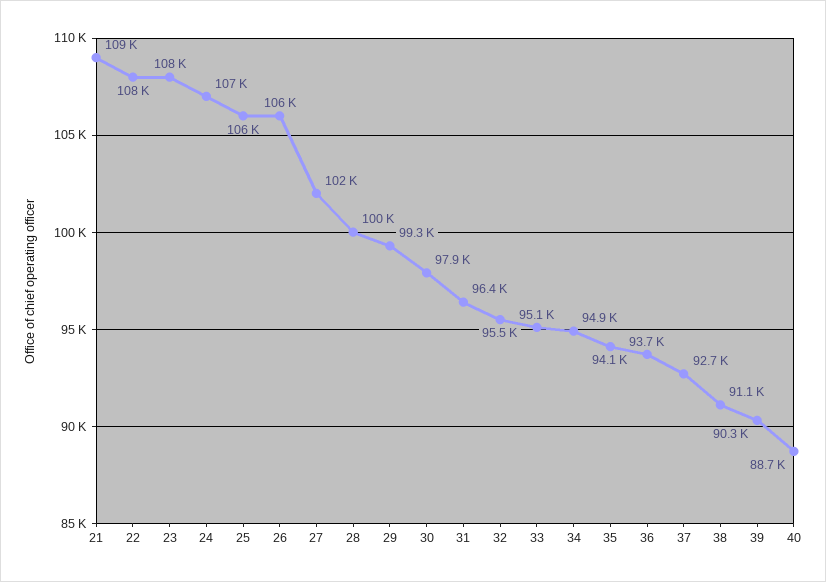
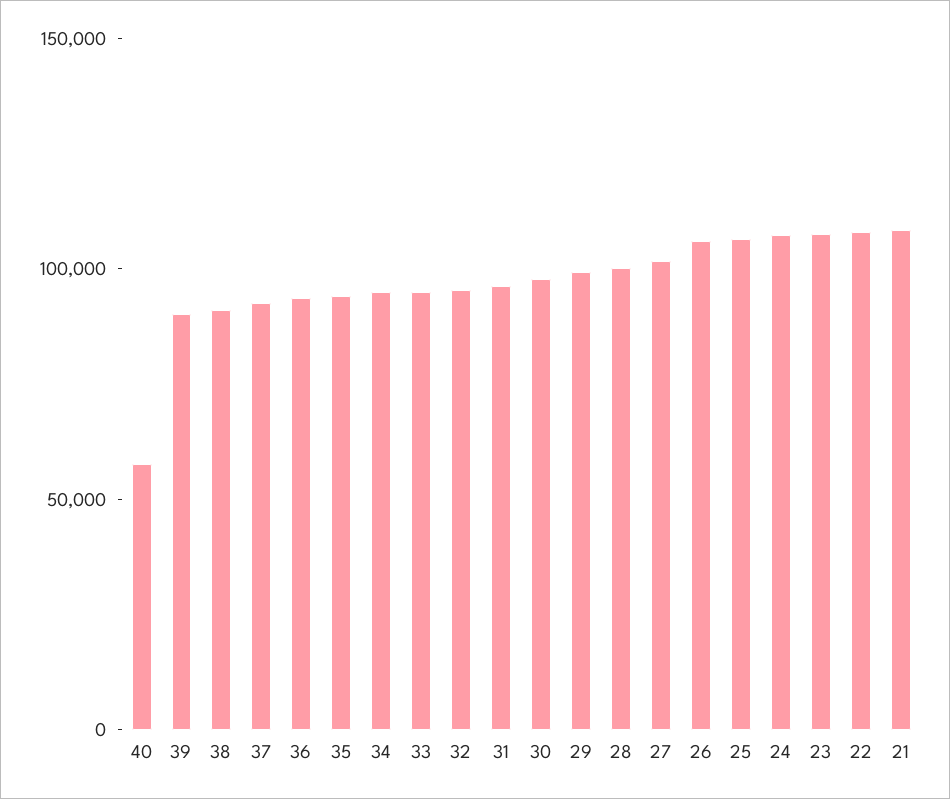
40: 88700 -> 60000

